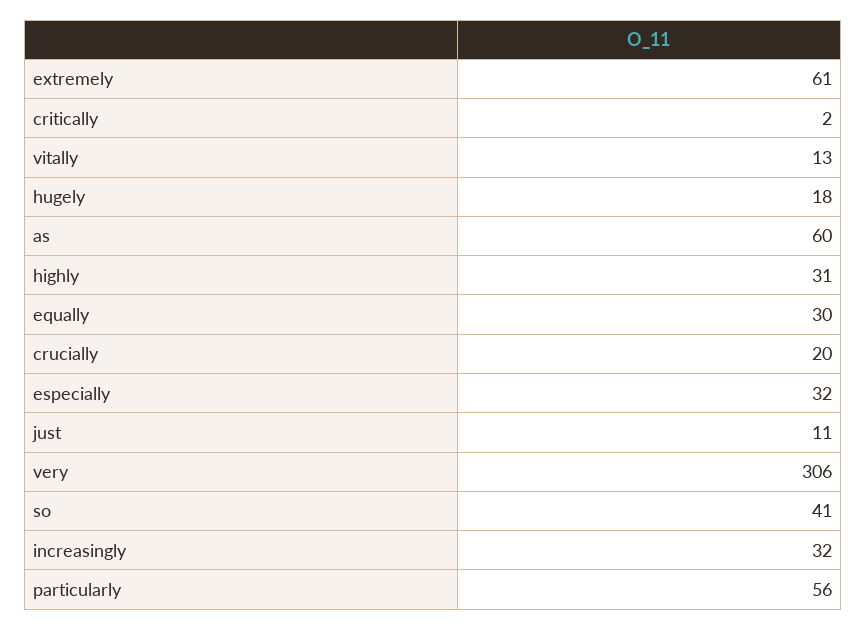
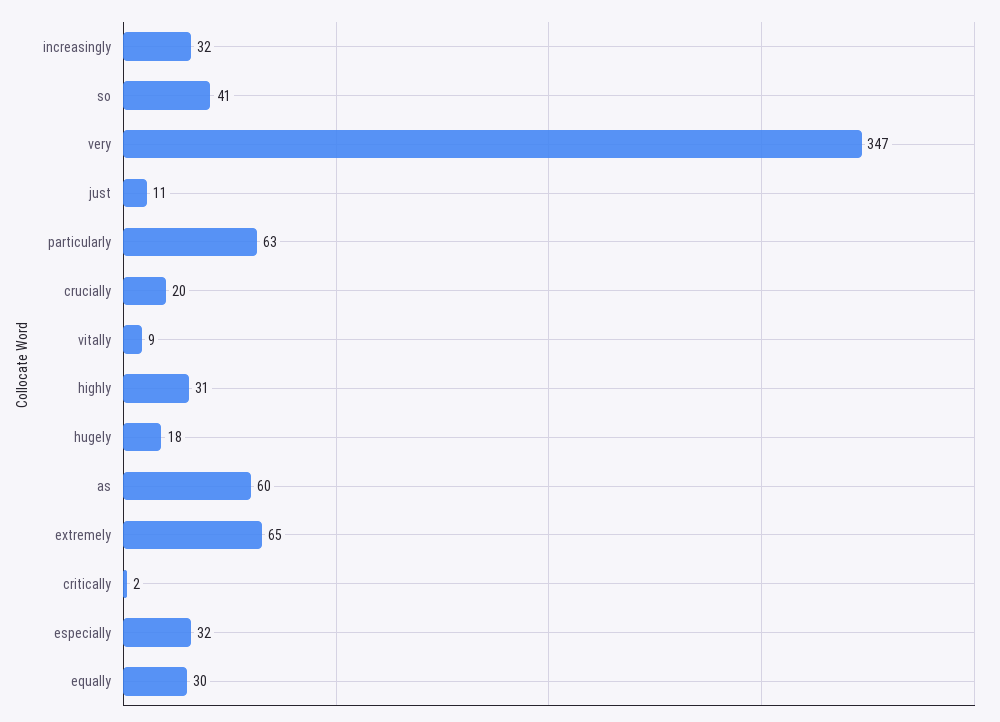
extremely: 61 -> 65
vitally: 13 -> 9
very: 306 -> 347
particularly: 56 -> 63

